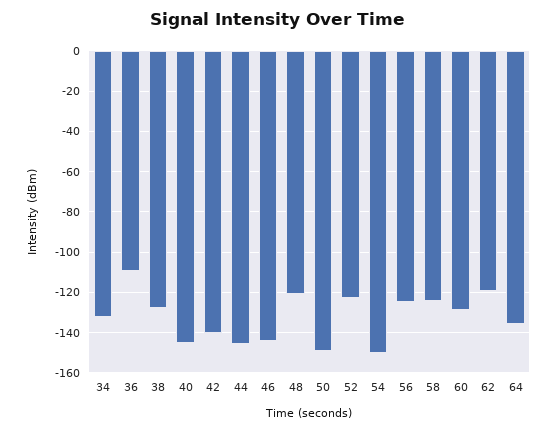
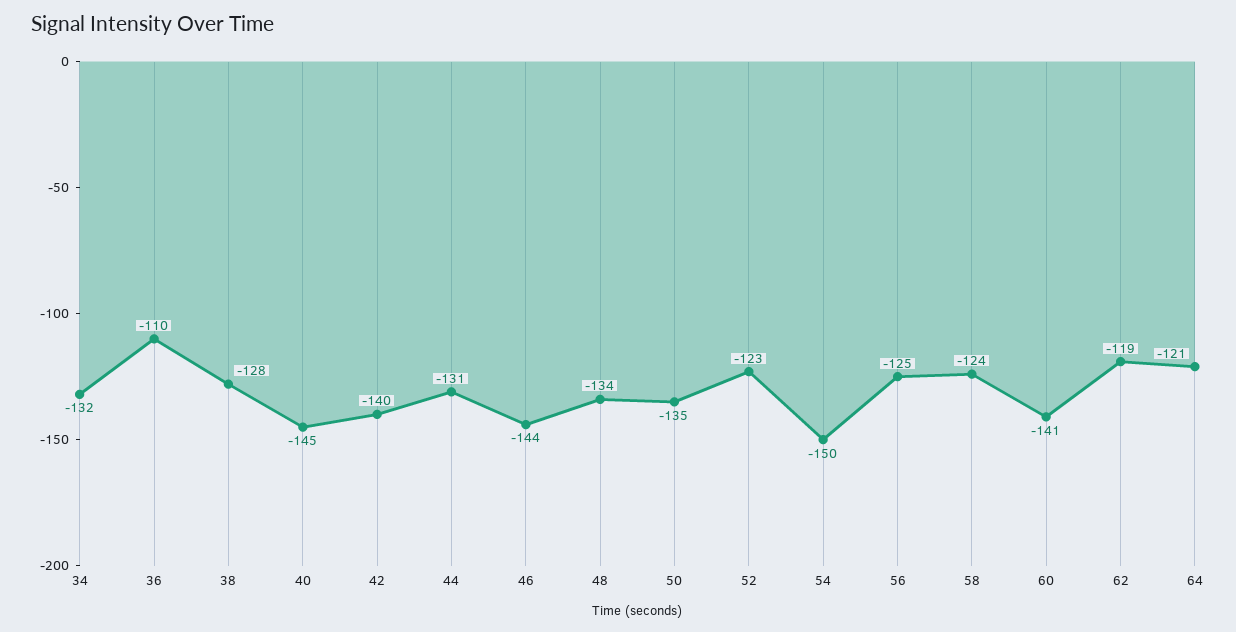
44: -145 -> -131
48: -120 -> -134
50: -150 -> -135
60: -130 -> -141
64: -135 -> -121

